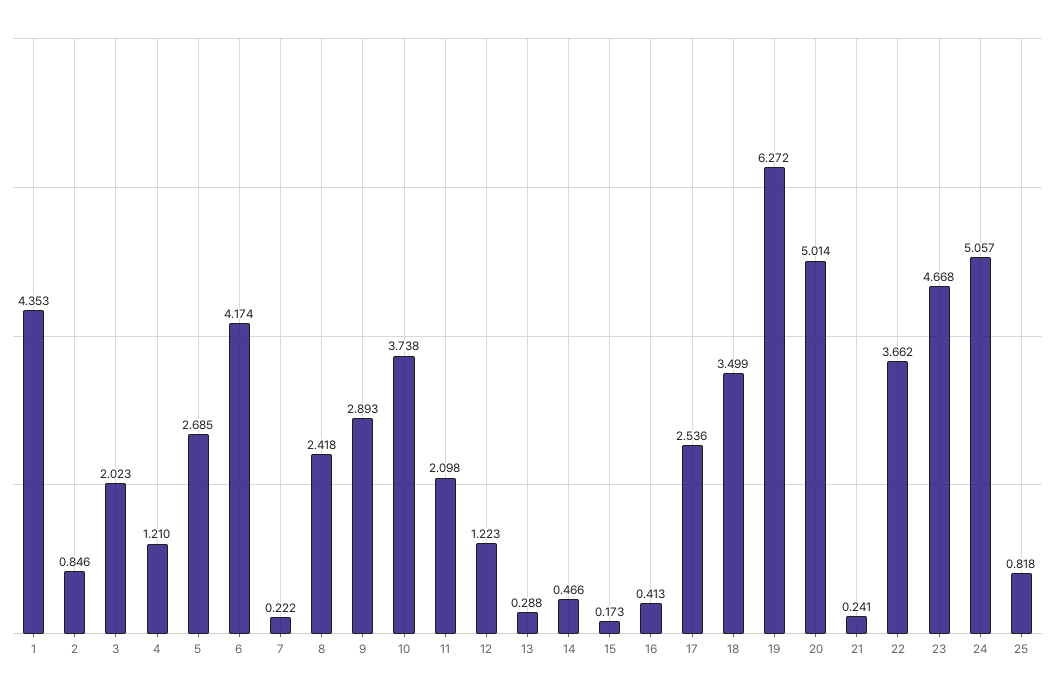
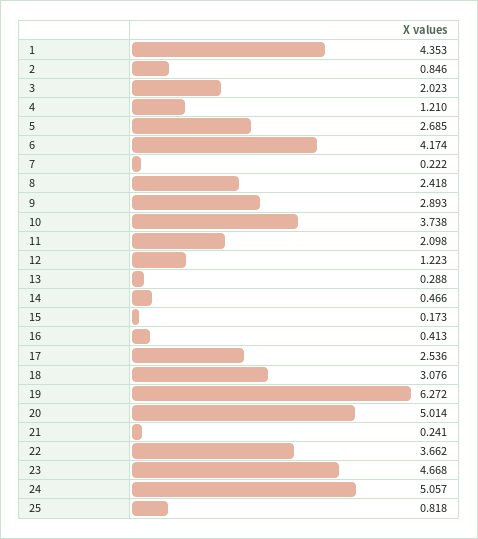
18: 3.499 -> 3.076

